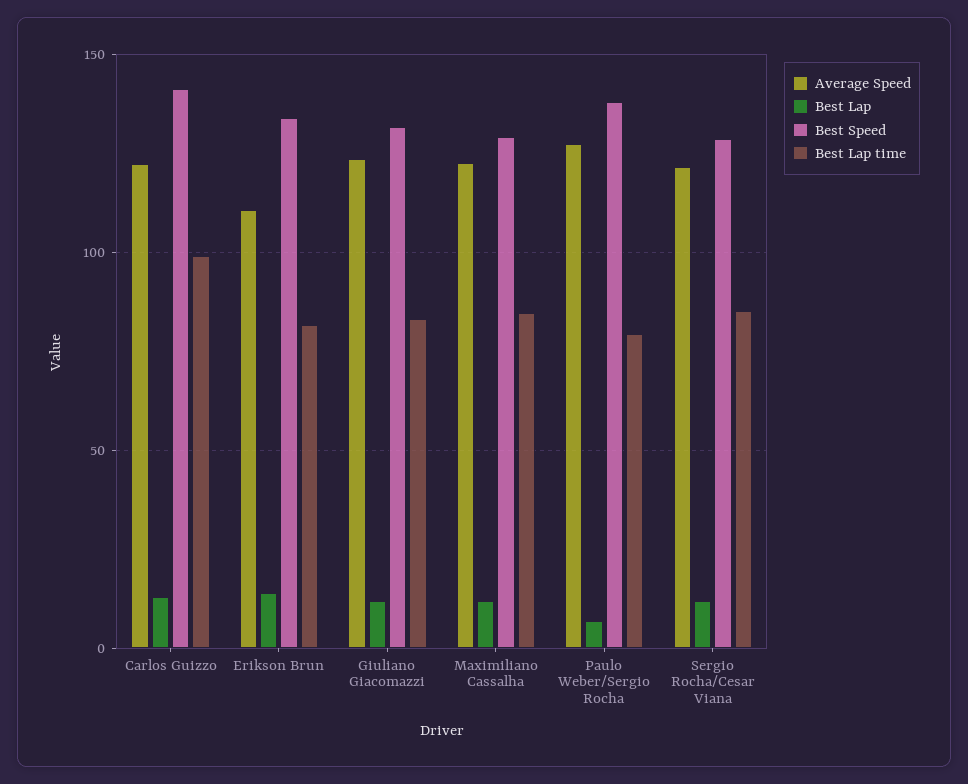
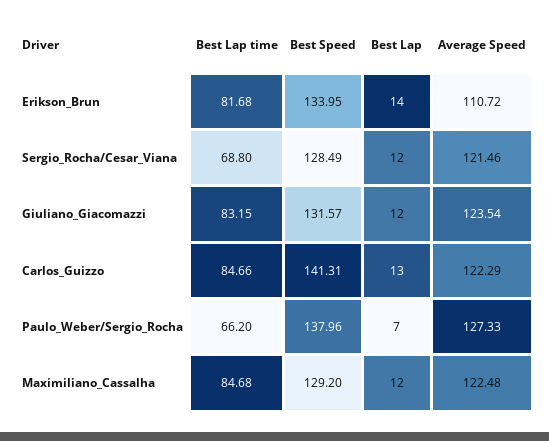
Best Lap time, Carlos Guizzo: 100 -> 84.66
Best Lap time, Paulo Weber/Sergio Rocha: 80 -> 66.2
Best Lap time, Sergio Rocha/Cesar Viana: 85 -> 68.8

